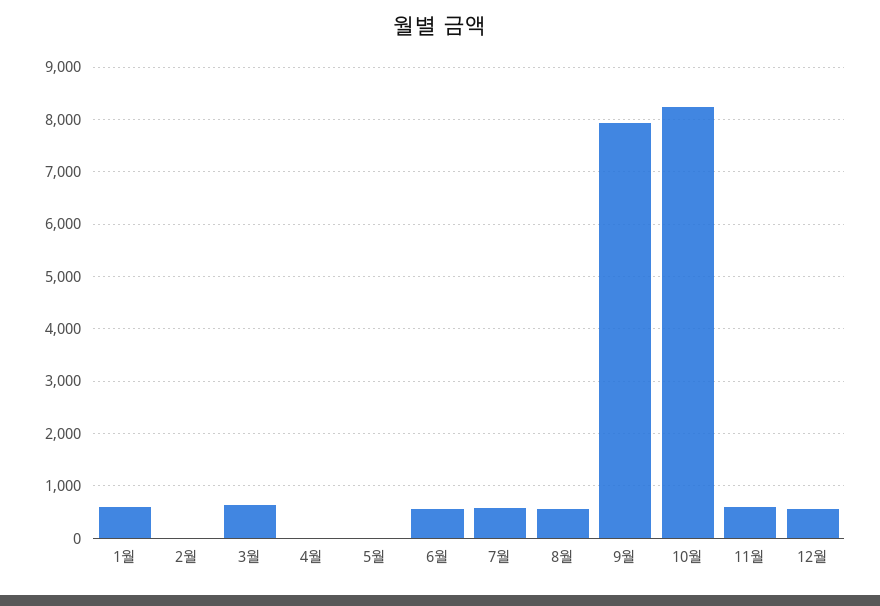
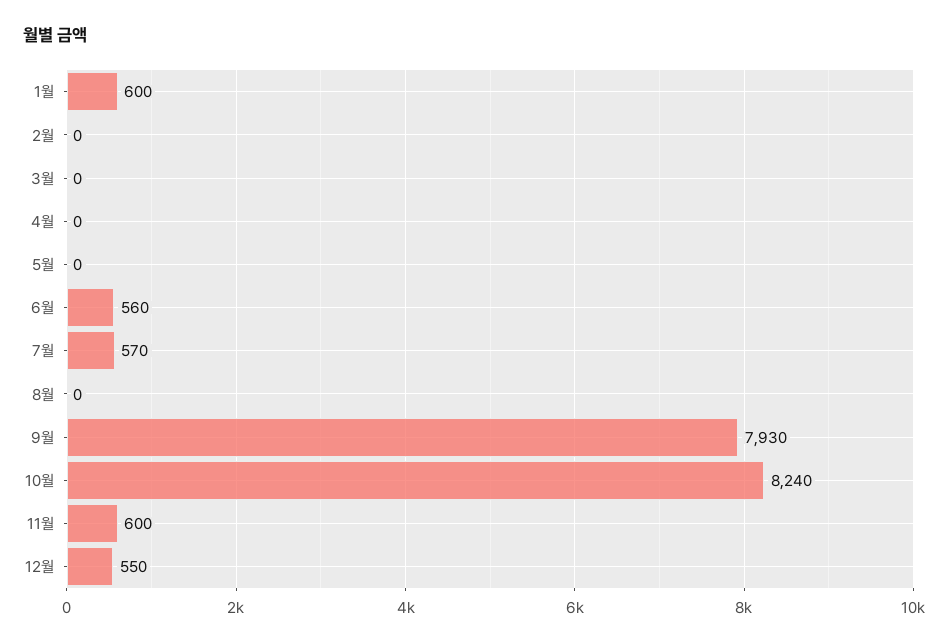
3월: 600 -> 0
8월: 600 -> 0

